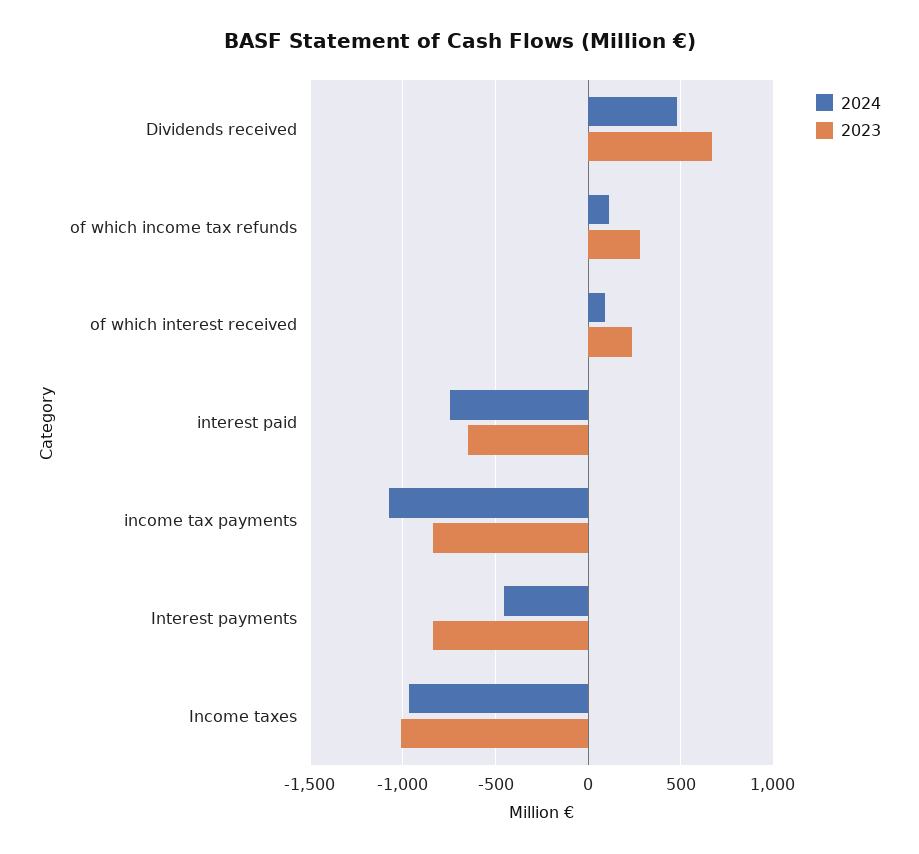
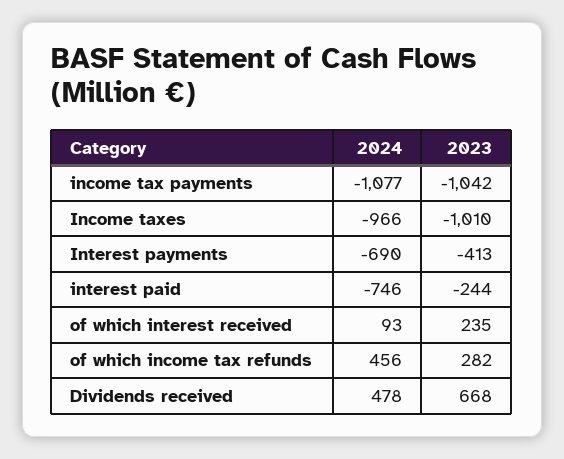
2024, of which income tax refunds: 100 -> 456
2023, interest paid: -650 -> -244
2023, income tax payments: -850 -> -1042
2024, Interest payments: -450 -> -690
2023, Interest payments: -850 -> -413

